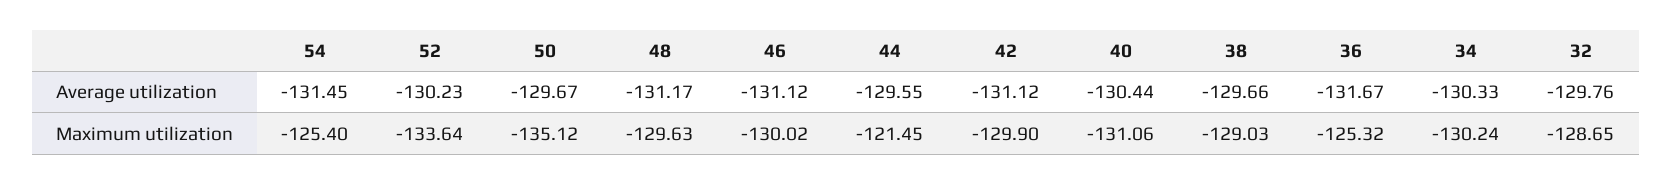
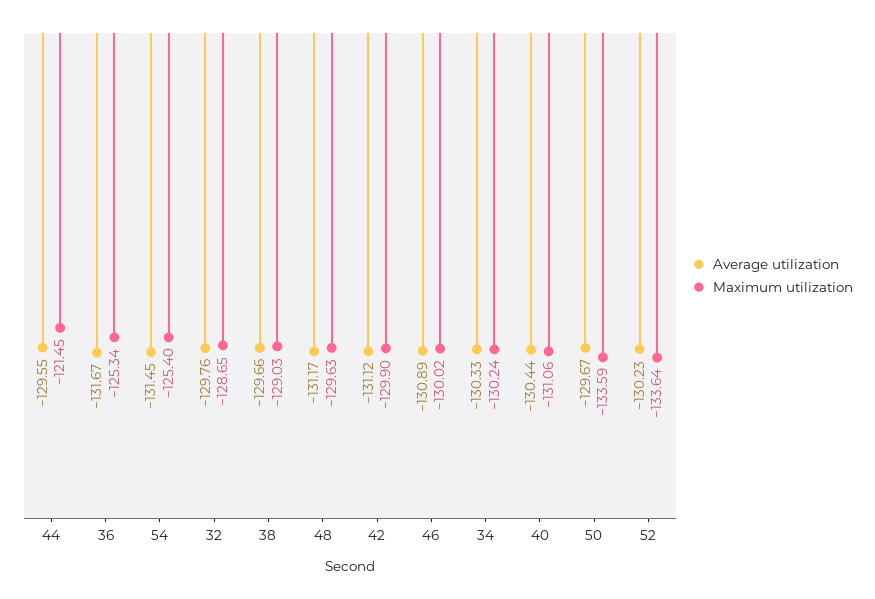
Average utilization, 46: -131.12 -> -130.89
Maximum utilization, 50: -135.12 -> -133.59
Maximum utilization, 36: -125.32 -> -125.34

